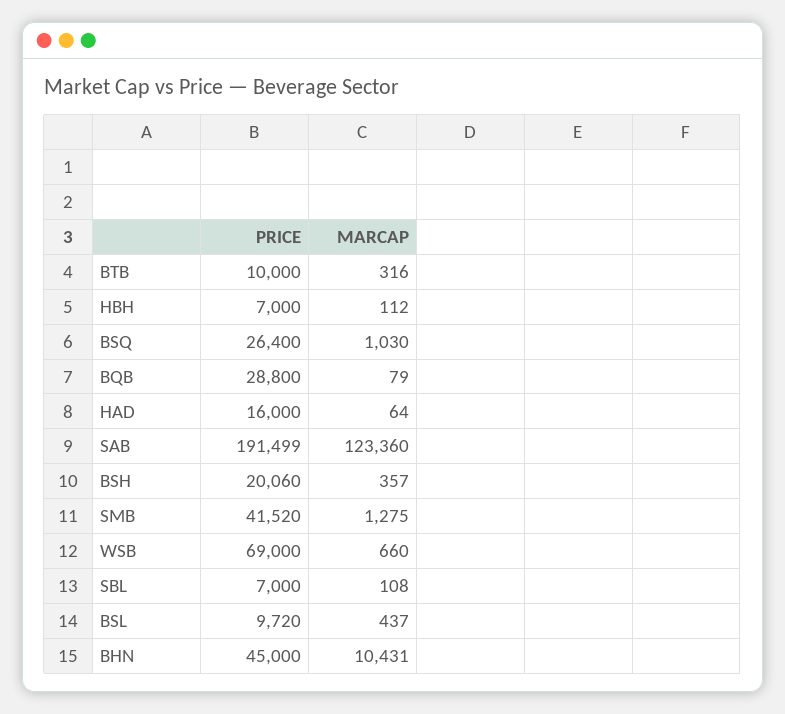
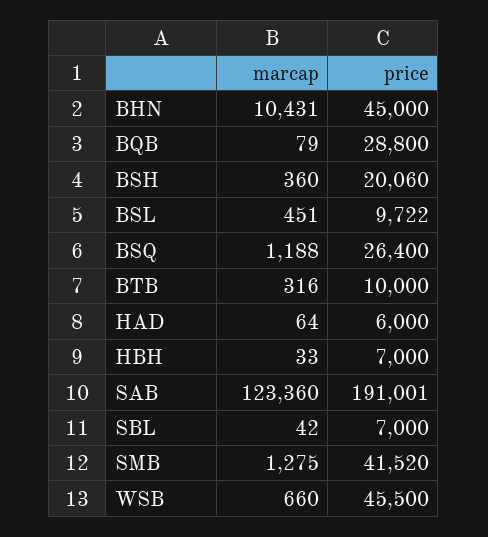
MARCAP, HBH: 112 -> 33
MARCAP, BSQ: 1030 -> 1188
PRICE, HAD: 16000 -> 6000
PRICE, SAB: 191499 -> 191001
MARCAP, BSH: 357 -> 360
PRICE, WSB: 69000 -> 45500
MARCAP, SBL: 108 -> 42
PRICE, BSL: 9720 -> 9722
MARCAP, BSL: 437 -> 451

